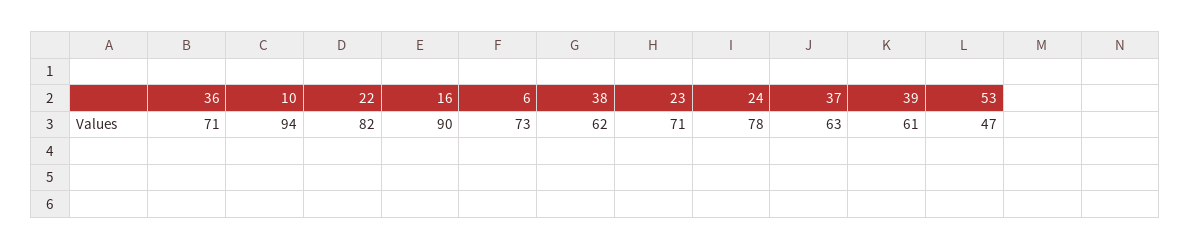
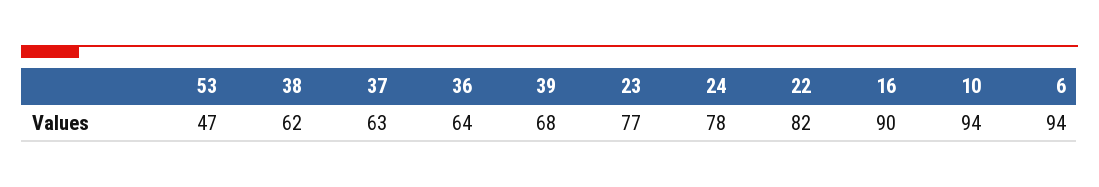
36: 71 -> 64
6: 73 -> 94
23: 71 -> 77
39: 61 -> 68

